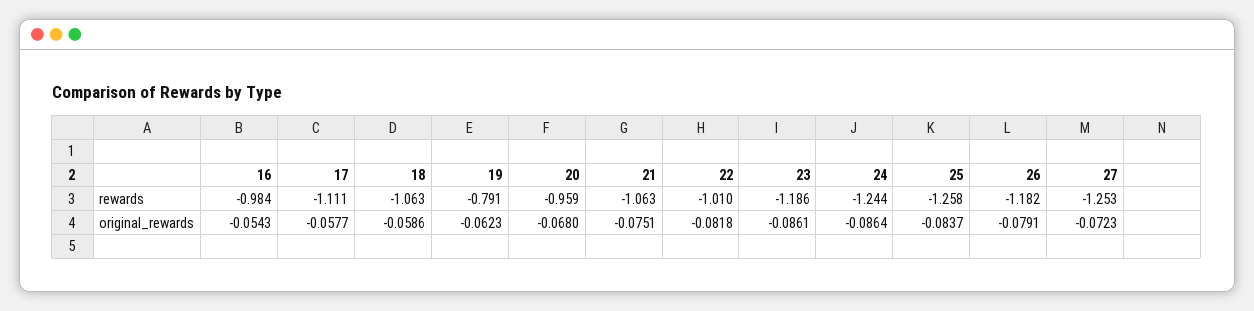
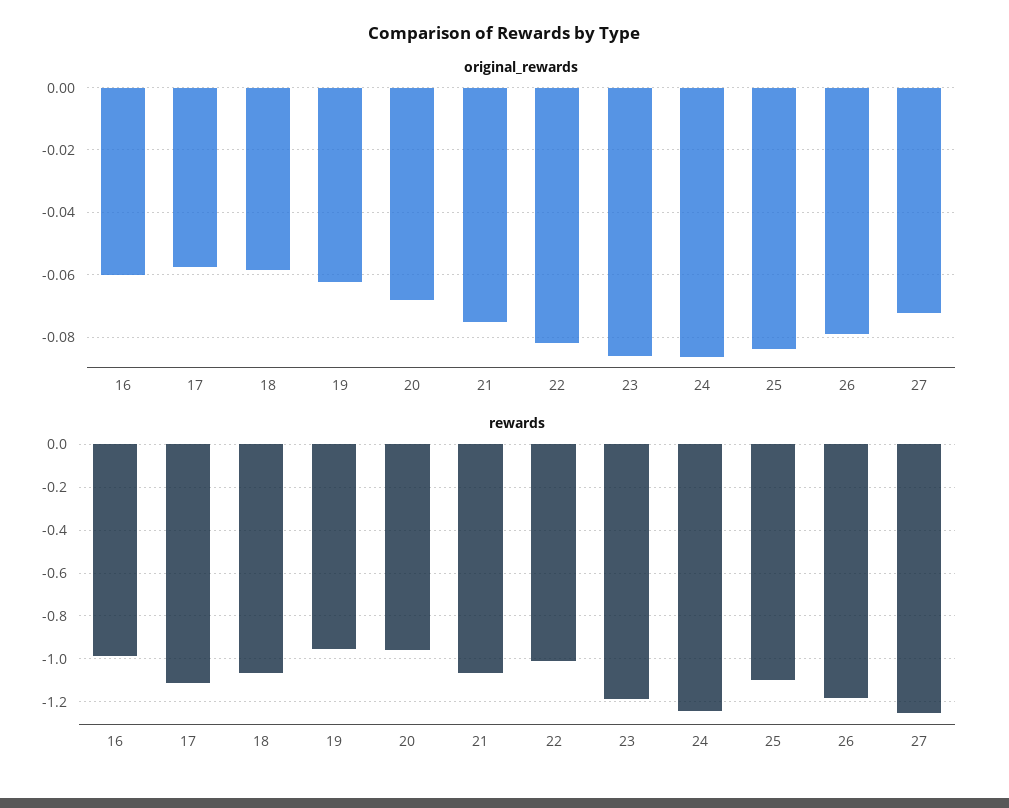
rewards, 19: -0.791 -> -0.95
rewards, 25: -1.258 -> -1.1
original_rewards, 16: -0.0543 -> -0.06

